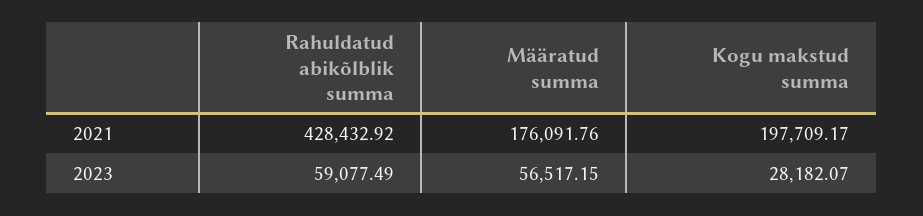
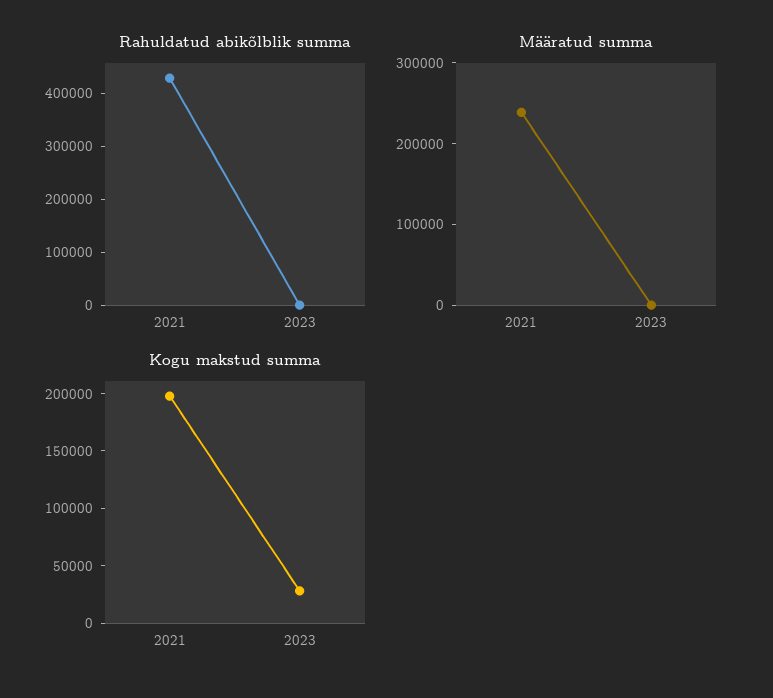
Määratud summa, 2021: 176091.76 -> 240000
Rahuldatud abikõlblik summa, 2023: 59077.49 -> 0
Määratud summa, 2023: 56517.15 -> 0

